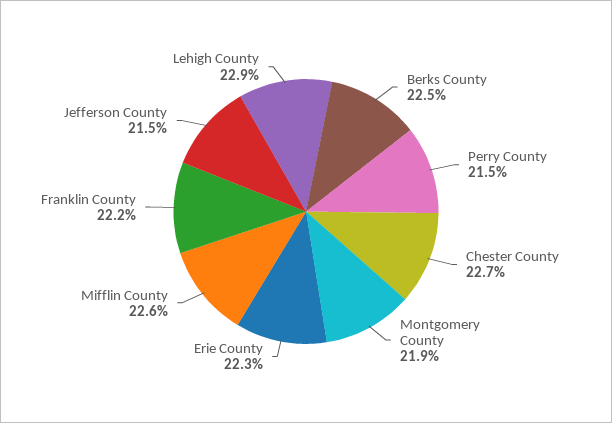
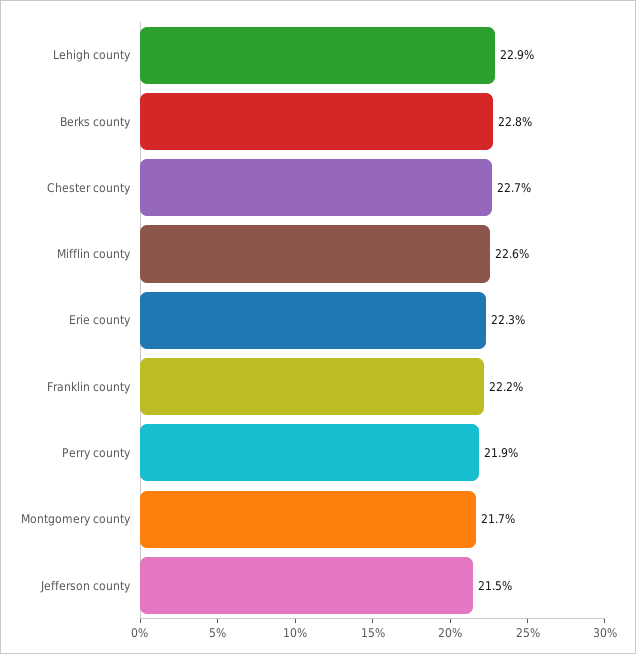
Berks County: 22.5 -> 22.8
Perry County: 21.5 -> 21.9
Montgomery County: 21.9 -> 21.7

